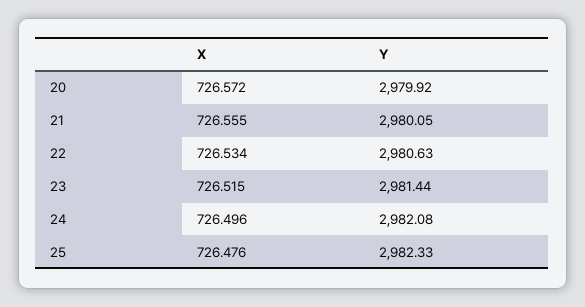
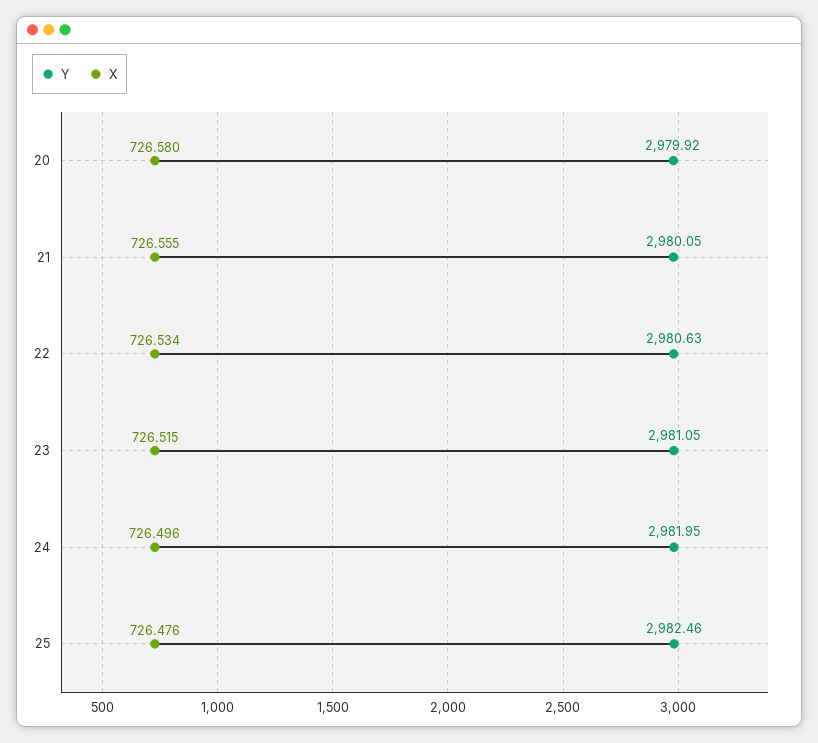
X, 20: 726.572 -> 726.58
Y, 23: 2981.44 -> 2981.05
Y, 24: 2982.08 -> 2981.95
Y, 25: 2982.33 -> 2982.46

